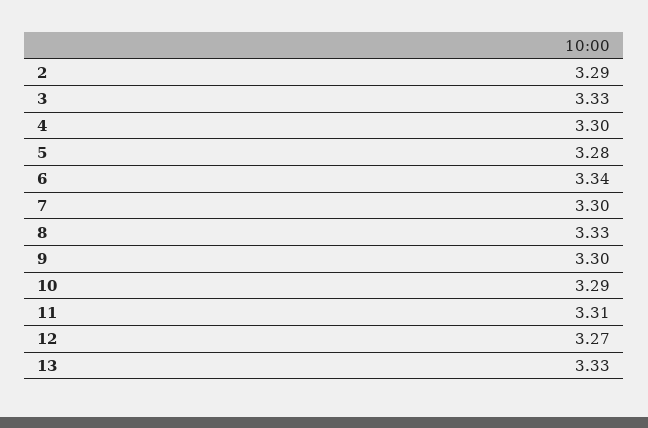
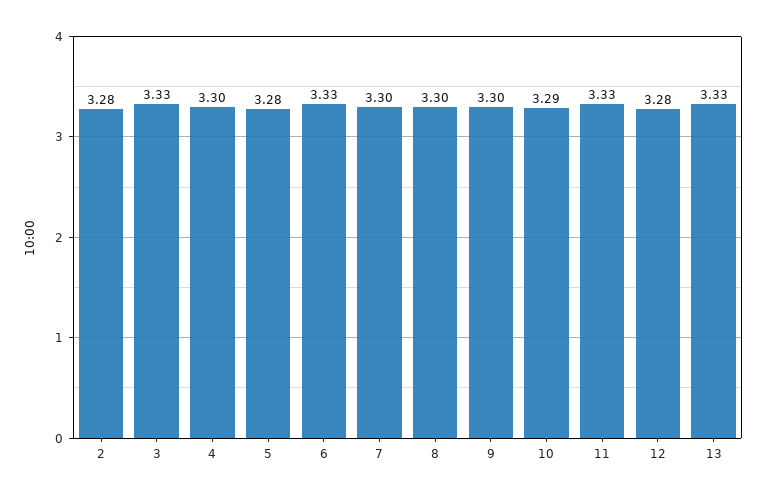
2: 3.29 -> 3.28
6: 3.34 -> 3.33
8: 3.33 -> 3.3
11: 3.31 -> 3.33
12: 3.27 -> 3.28

